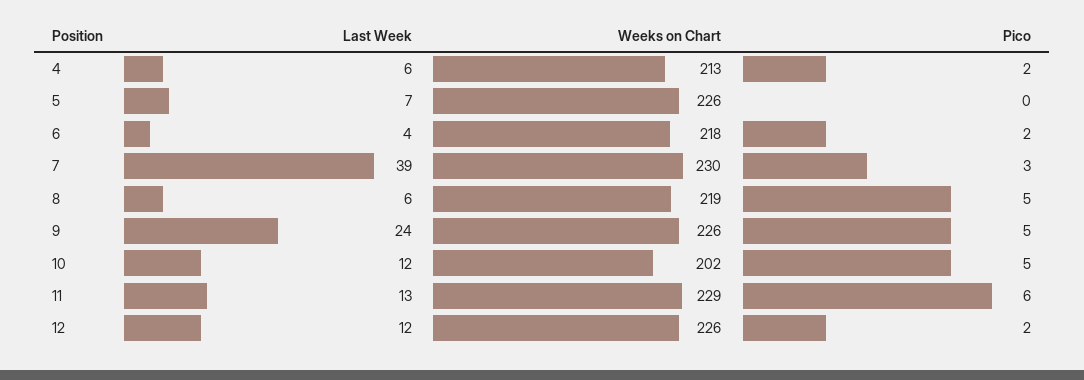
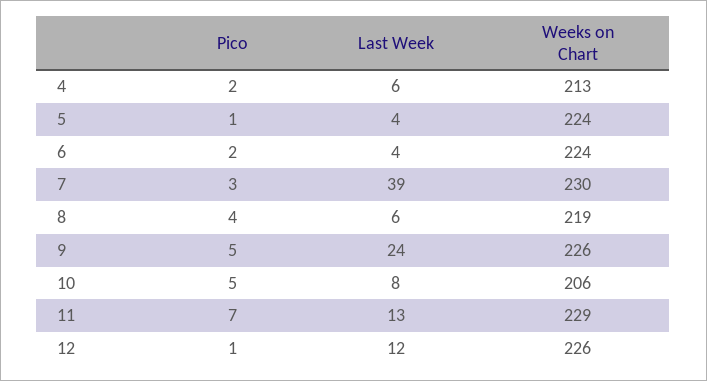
Last Week, 5: 7 -> 4
Weeks on Chart, 5: 226 -> 224
Pico, 5: 0 -> 1
Weeks on Chart, 6: 218 -> 224
Pico, 8: 5 -> 4
Last Week, 10: 12 -> 8
Weeks on Chart, 10: 202 -> 206
Pico, 11: 6 -> 7
Pico, 12: 2 -> 1

